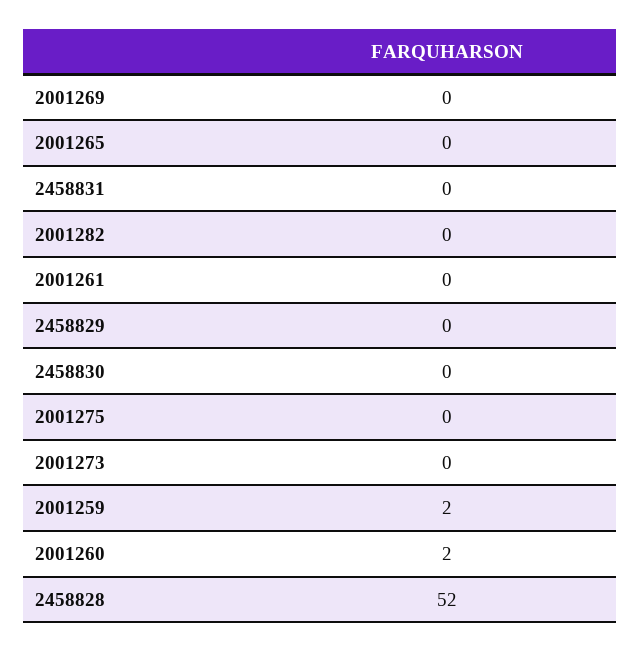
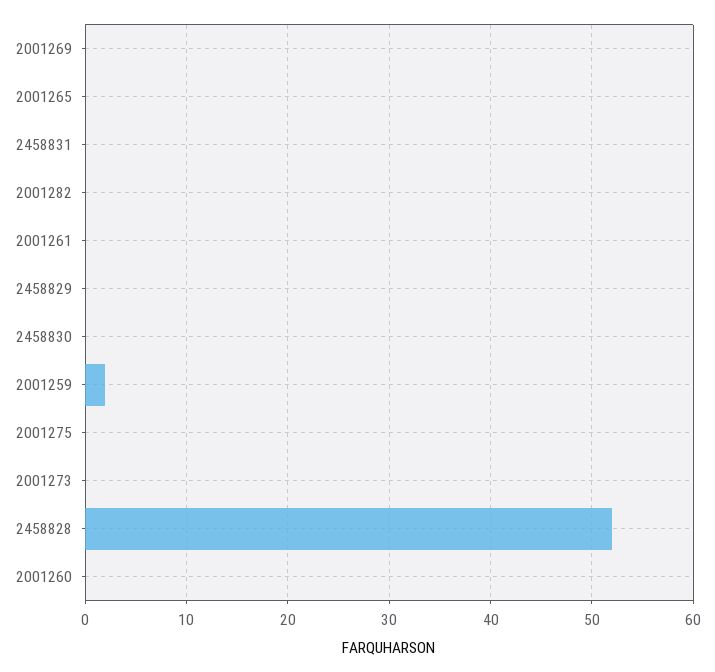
2001260: 2 -> 0

